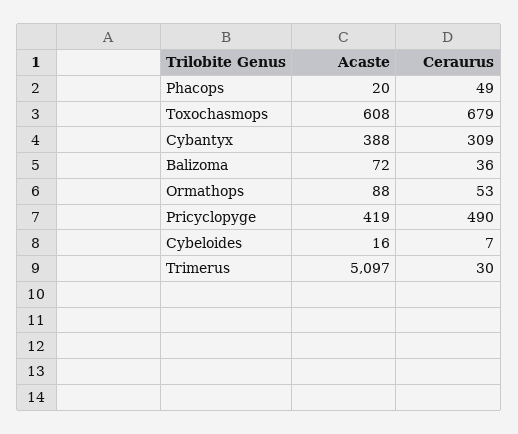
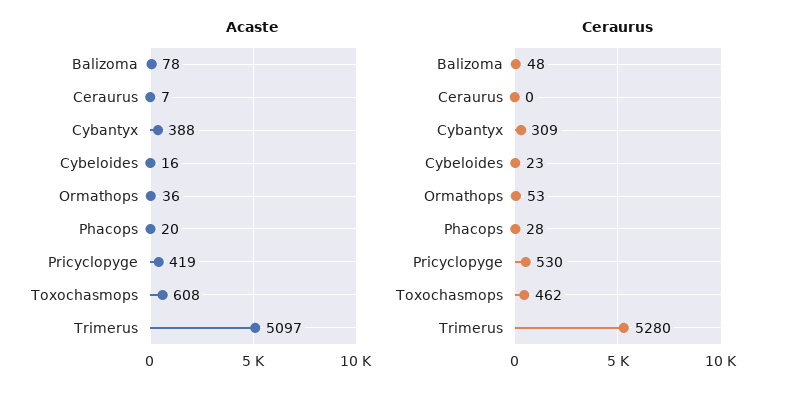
Ceraurus, Phacops: 49 -> 28
Ceraurus, Toxochasmops: 679 -> 462
Acaste, Balizoma: 72 -> 78
Ceraurus, Balizoma: 36 -> 48
Acaste, Ormathops: 88 -> 36
Ceraurus, Pricyclopyge: 490 -> 530
Ceraurus, Cybeloides: 7 -> 23
Ceraurus, Trimerus: 30 -> 5280
Acaste, Ceraurus: none -> 7
Ceraurus, Ceraurus: none -> 0

